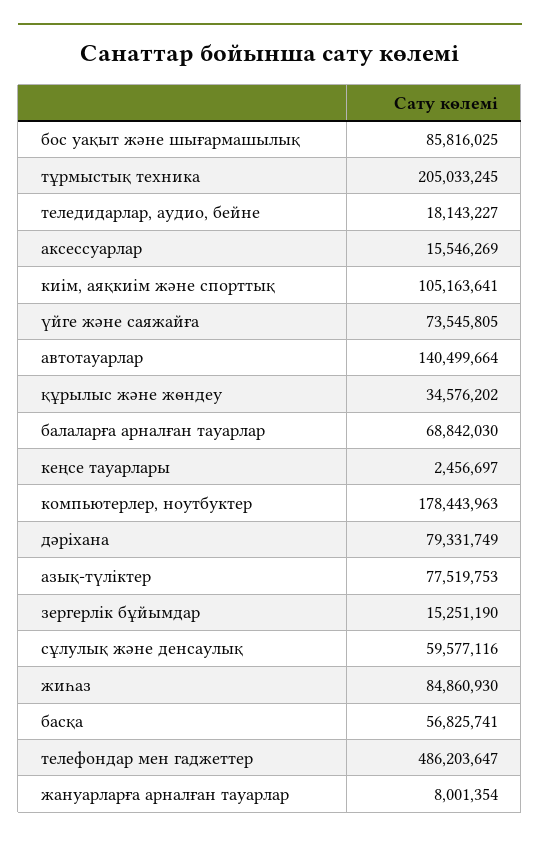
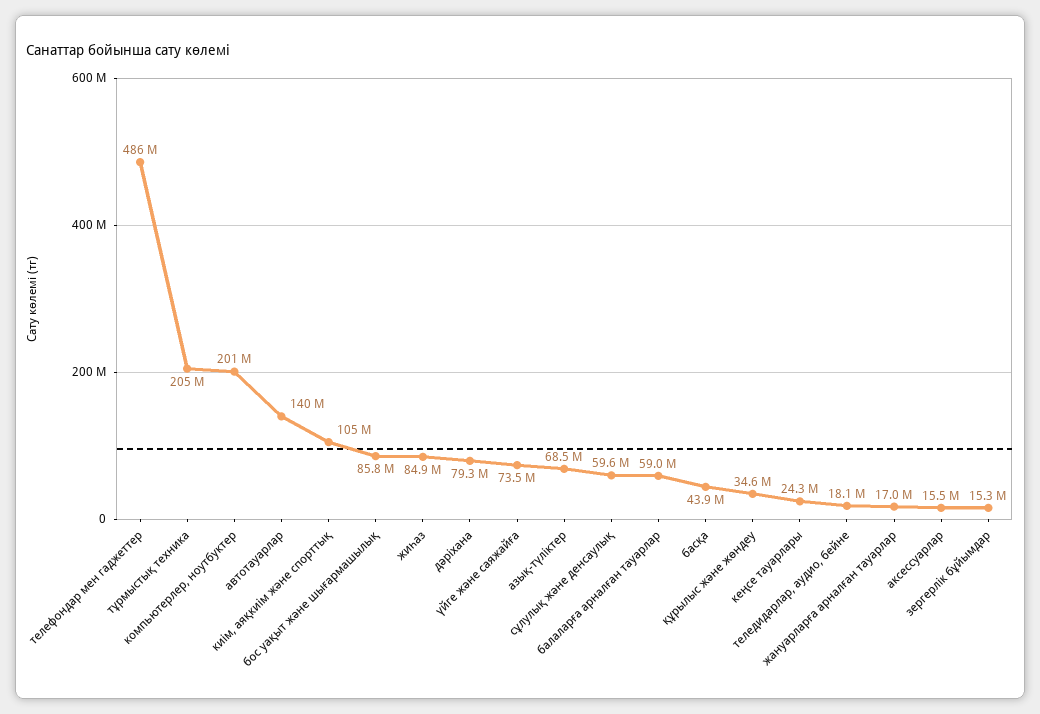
балаларға арналған тауарлар: 68842030 -> 59000000
кеңсе тауарлары: 2456697 -> 24300000
компьютерлер, ноутбуктер: 178443963 -> 201000000
азық-түліктер: 77519753 -> 68500000
басқа: 56825741 -> 43900000
жануарларға арналған тауарлар: 8001354 -> 17000000

